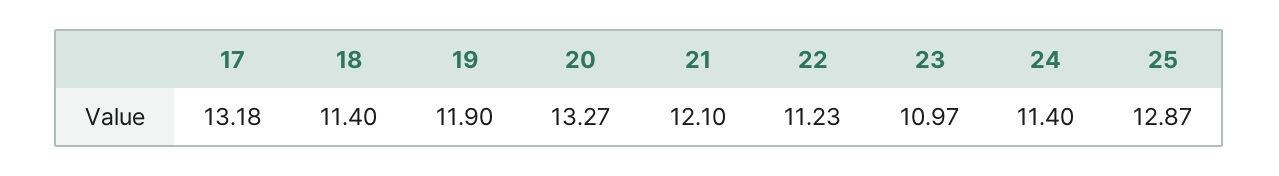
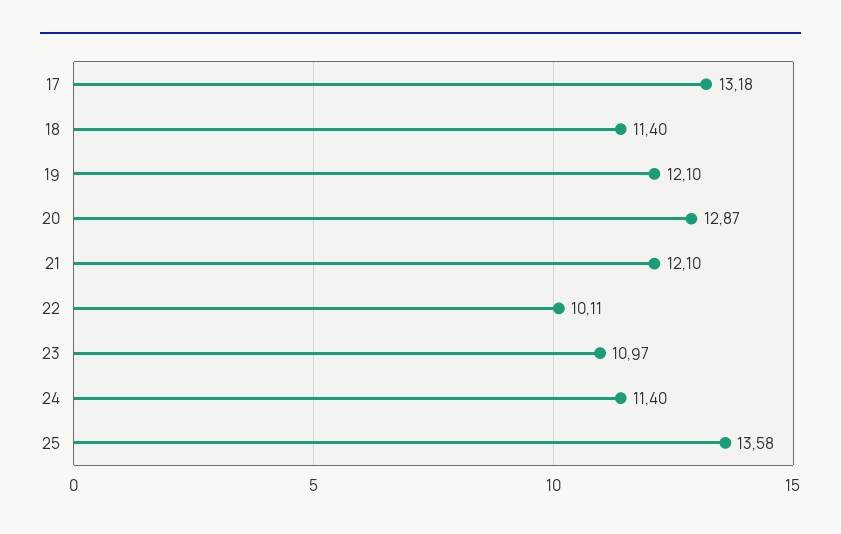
19: 11.9 -> 12.1
20: 13.27 -> 12.87
22: 11.23 -> 10.11
25: 12.87 -> 13.58

